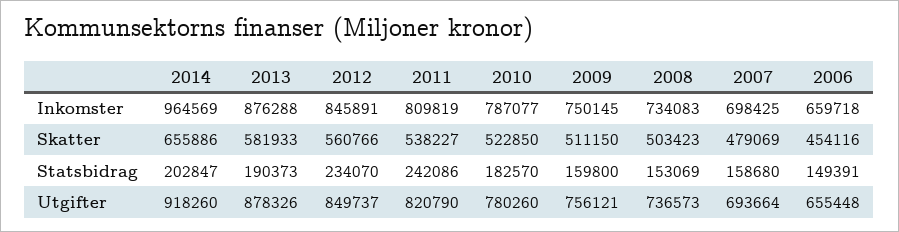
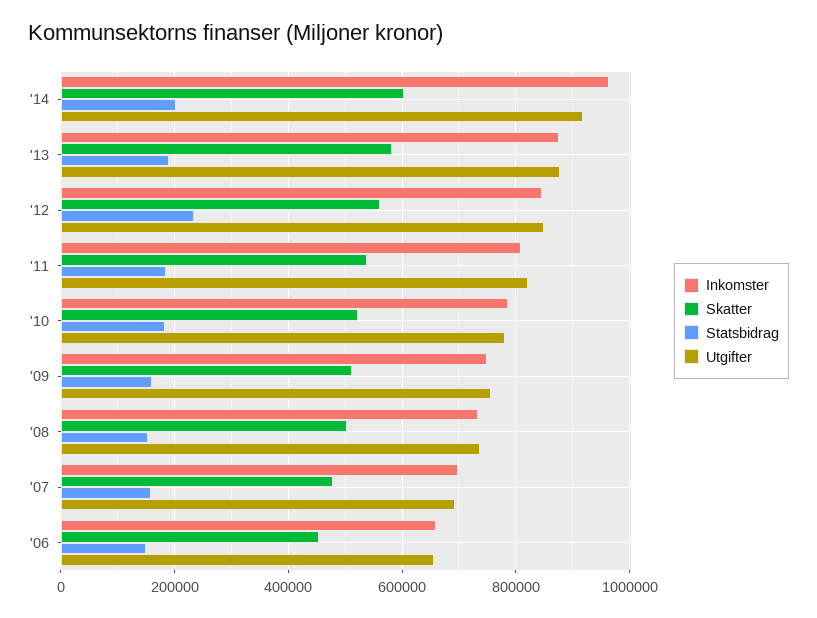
Skatter, 2014: 655886 -> 600000
Statsbidrag, 2011: 242086 -> 180000

